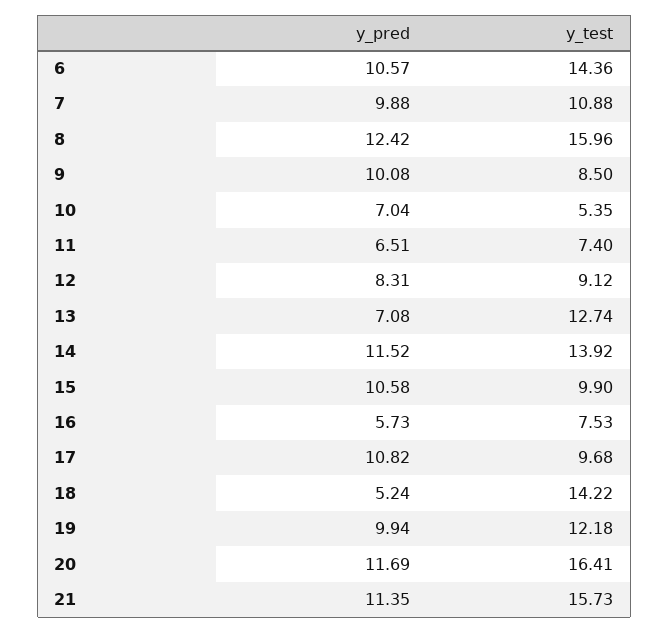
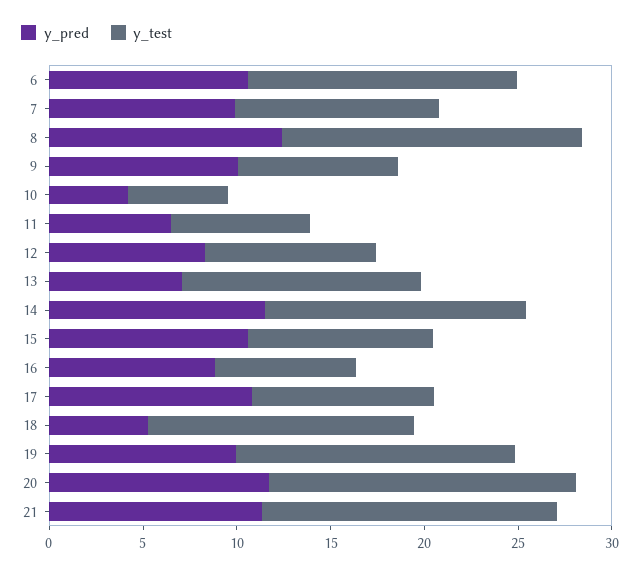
y_pred, 10: 7.04 -> 4
y_pred, 16: 5.73 -> 9
y_test, 19: 12.18 -> 15

